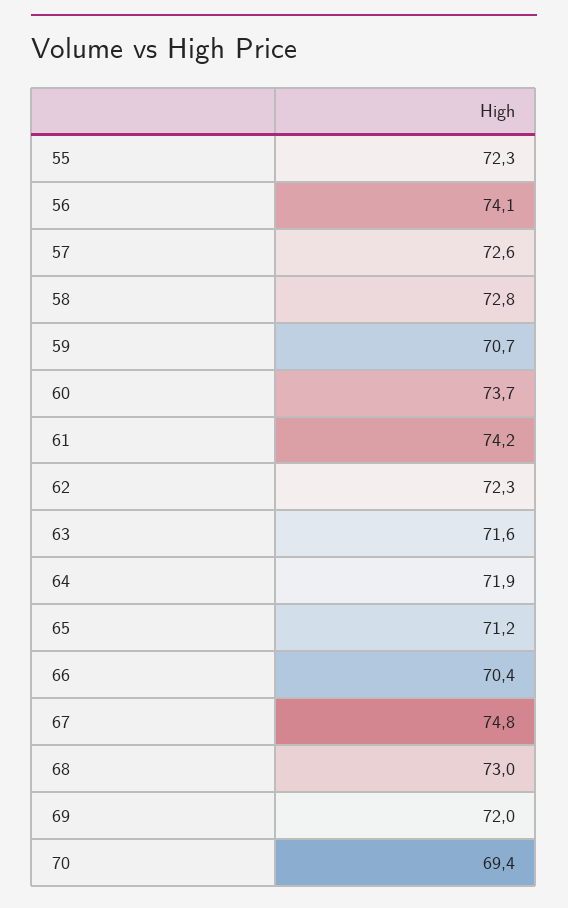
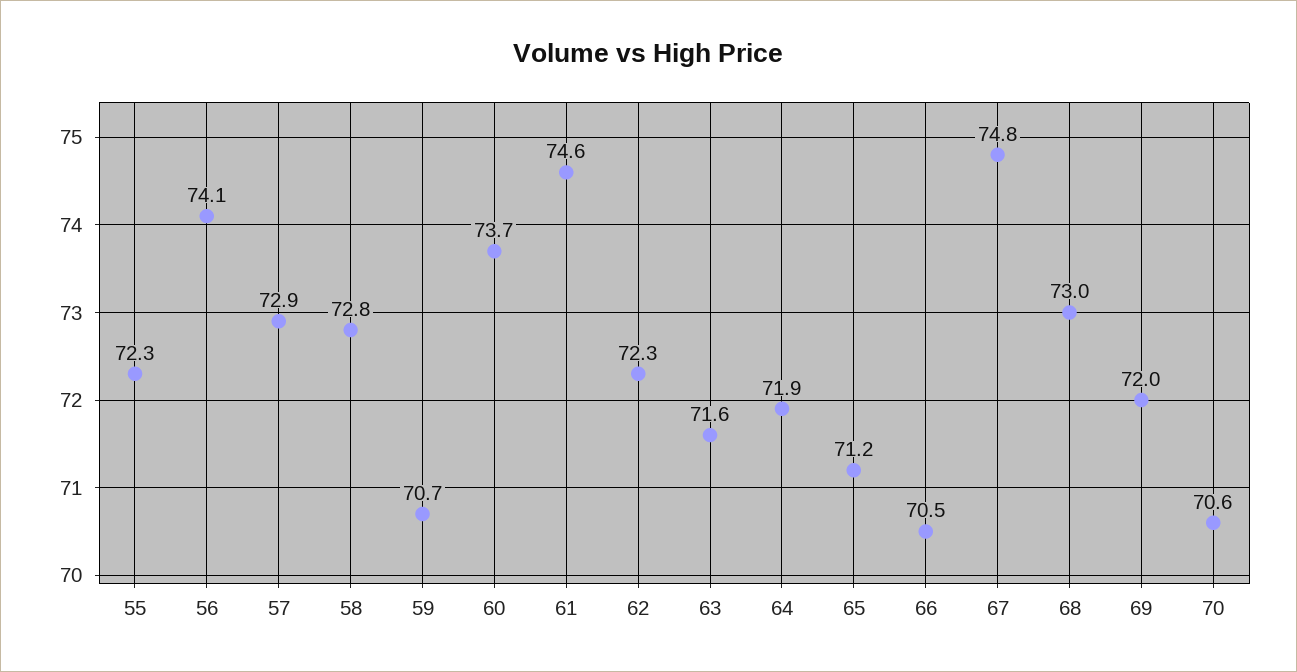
57: 72.6 -> 72.9
61: 74.2 -> 74.6
66: 70.4 -> 70.5
70: 69.4 -> 70.6

